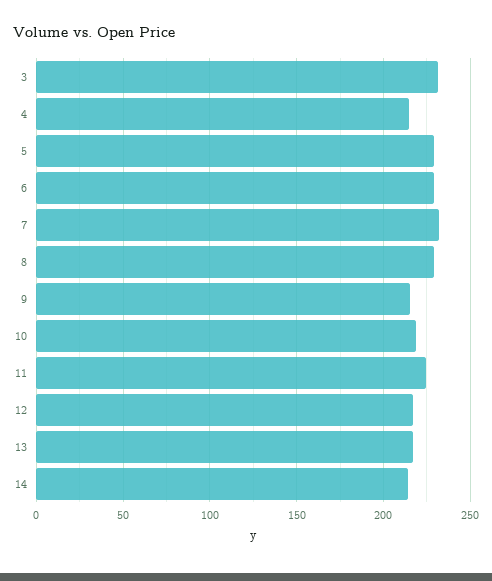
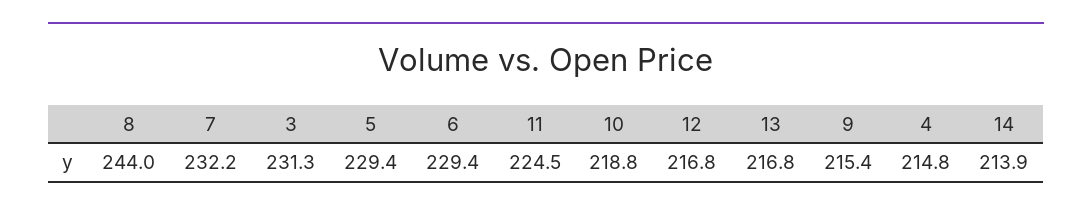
8: 230 -> 244

